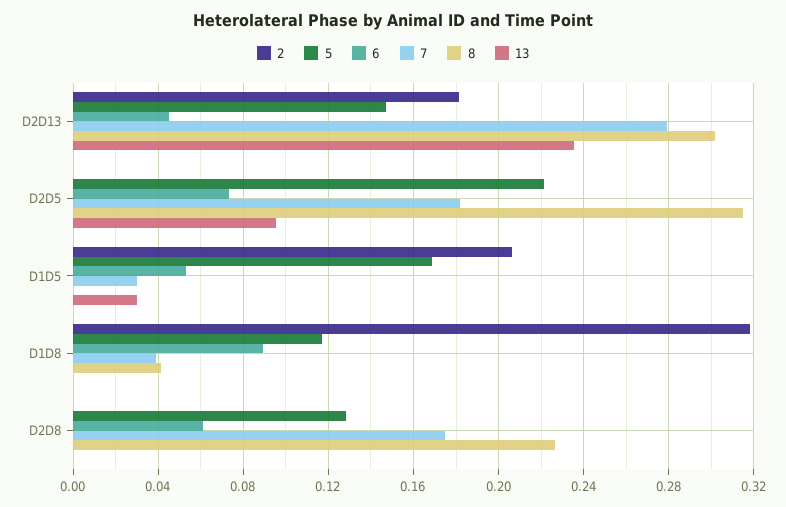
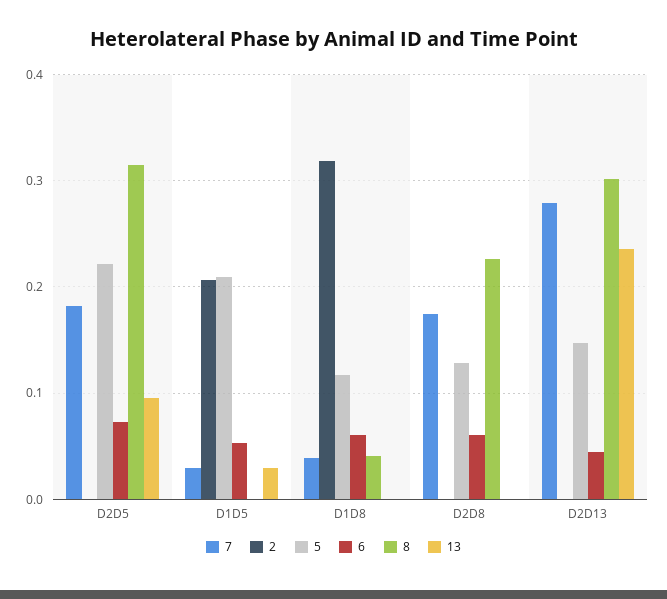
2, D2D13: 0.18 -> 0
5, D1D5: 0.17 -> 0.21
6, D1D8: 0.09 -> 0.06

